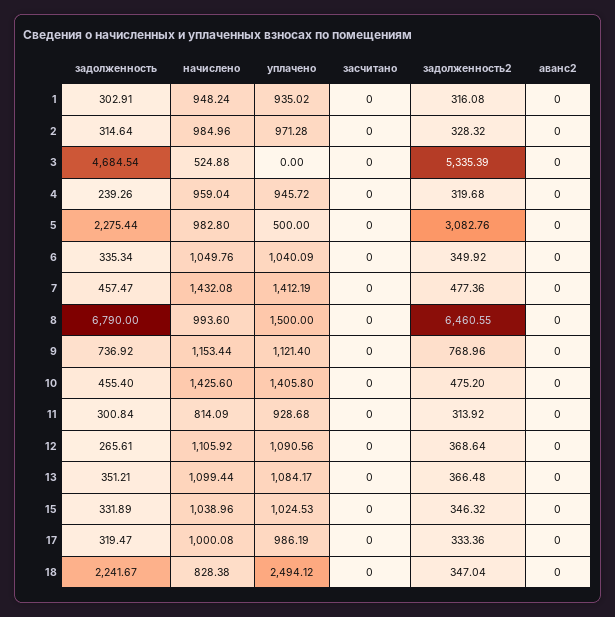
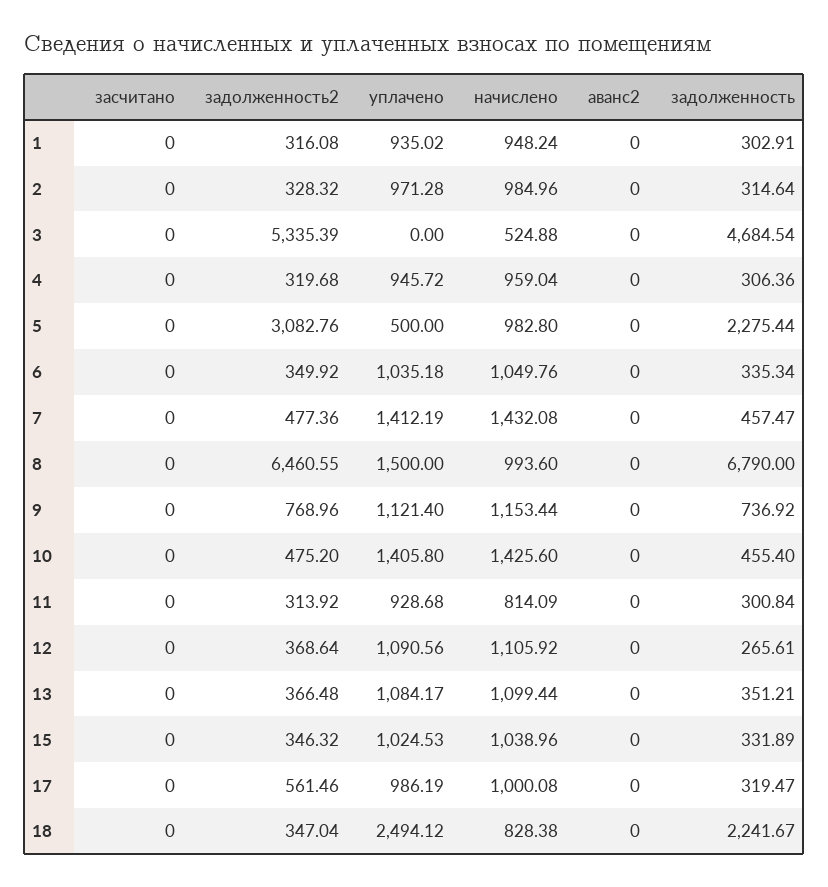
задолженность, 4: 239.26 -> 306.36
уплачено, 6: 1040.09 -> 1035.18
задолженность2, 17: 333.36 -> 561.46

